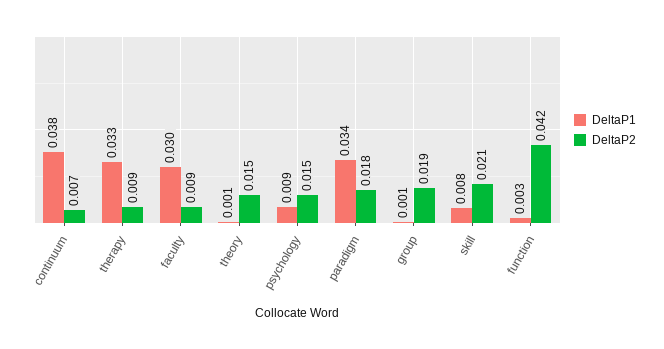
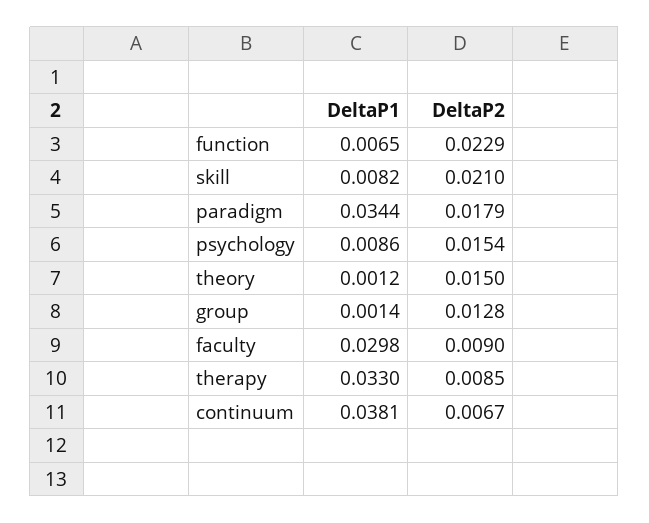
DeltaP2, group: 0.019 -> 0.0128
DeltaP1, function: 0.003 -> 0.0065
DeltaP2, function: 0.042 -> 0.0229

